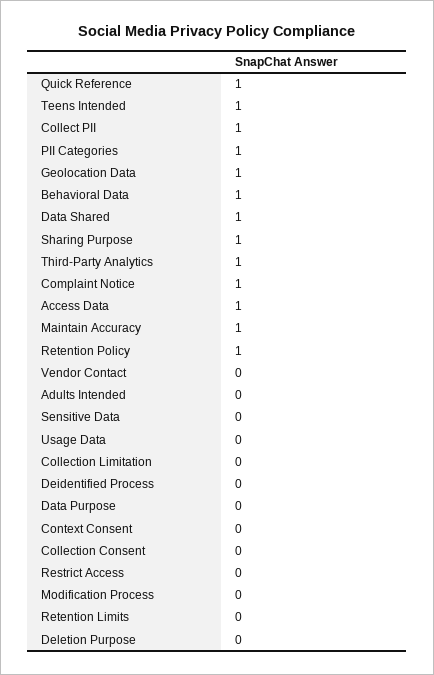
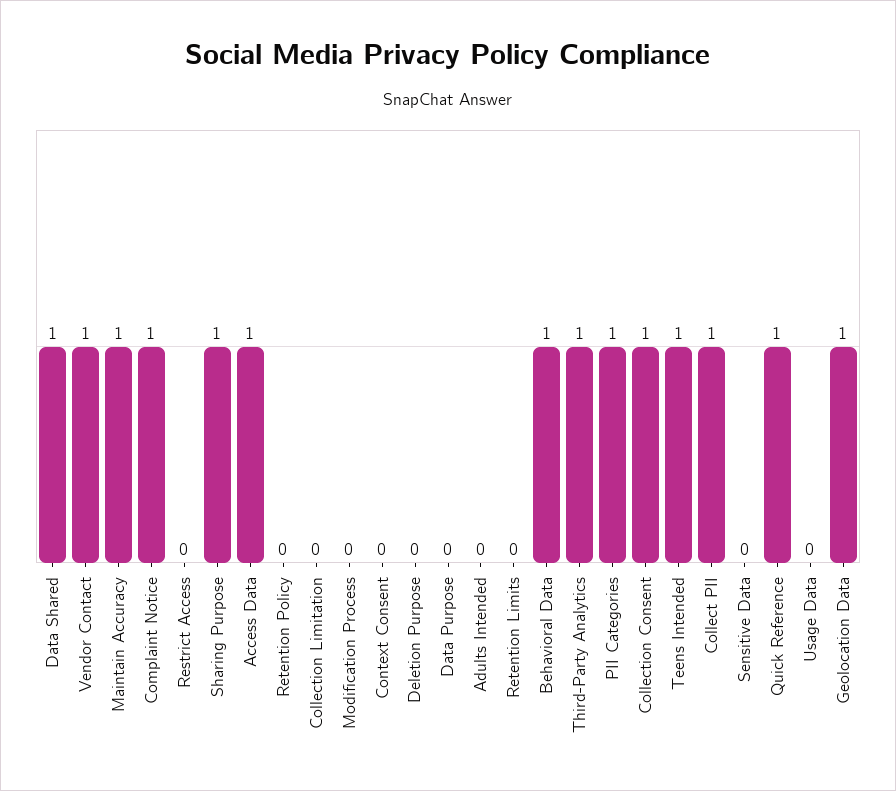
Retention Policy: 1 -> 0
Vendor Contact: 0 -> 1
Deidentified Process: 0 -> none
Collection Consent: 0 -> 1

